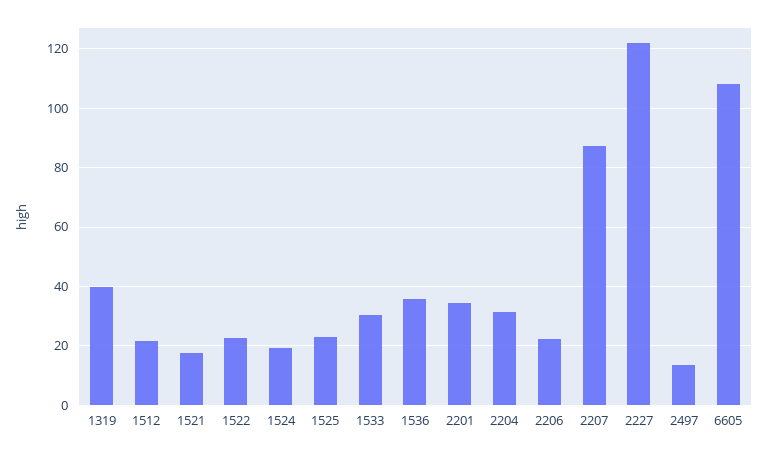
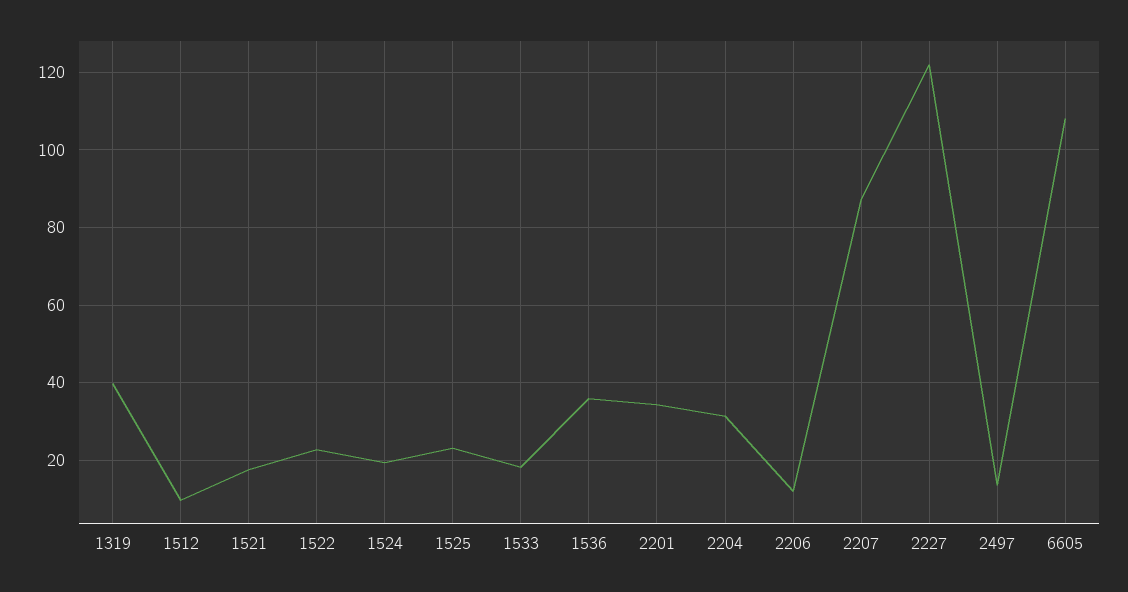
1512: 22.5 -> 10
1533: 30 -> 18
2206: 22.5 -> 12

